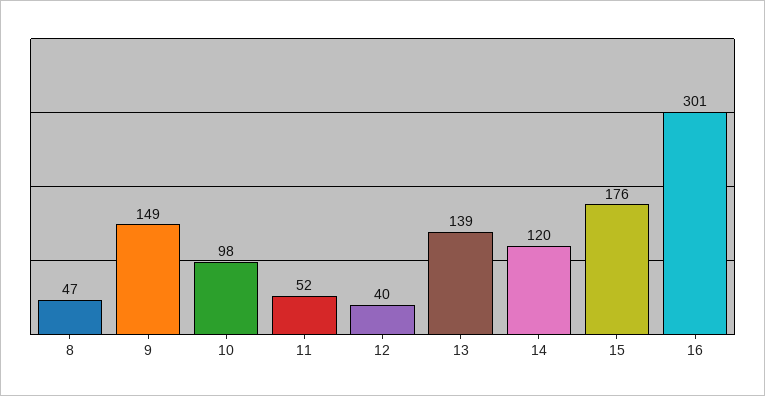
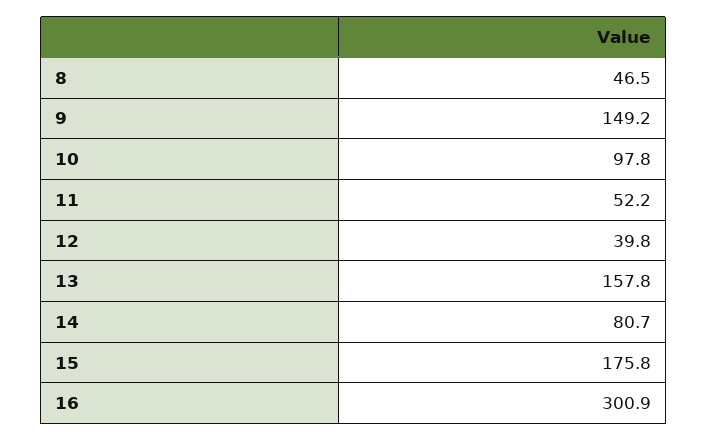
13: 139 -> 157.8
14: 120 -> 80.7

